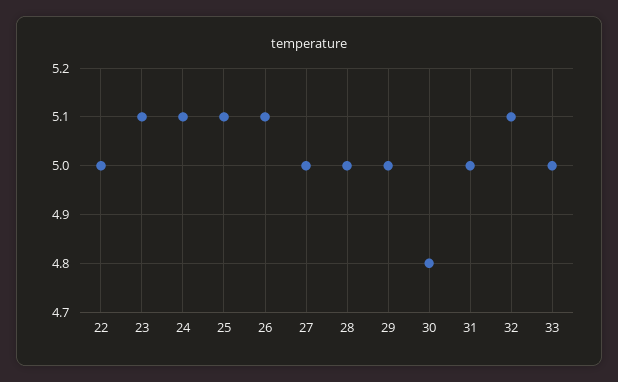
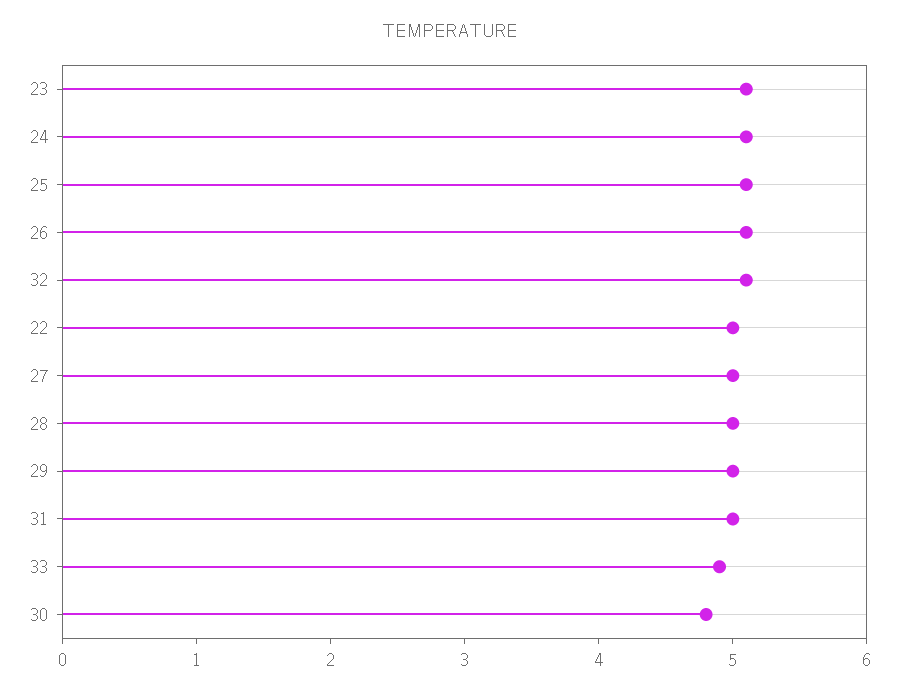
33: 5 -> 4.9

